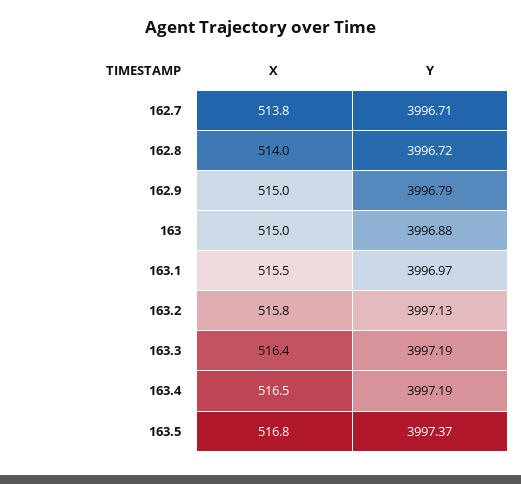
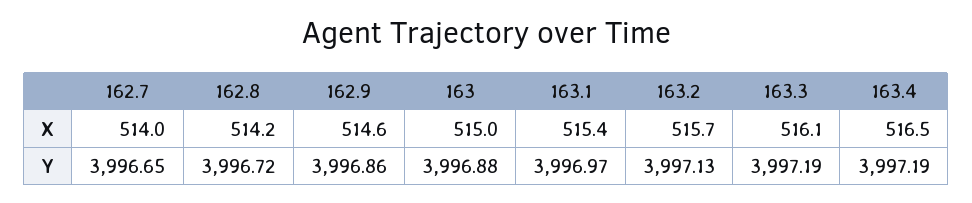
X, 162.7: 513.8 -> 514
Y, 162.7: 3996.71 -> 3996.65
X, 162.8: 514 -> 514.2
X, 162.9: 515 -> 514.6
Y, 162.9: 3996.79 -> 3996.86
X, 163.1: 515.5 -> 515.4
X, 163.2: 515.8 -> 515.7
X, 163.3: 516.4 -> 516.1
X, 163.5: 516.8 -> none
Y, 163.5: 3997.37 -> none

